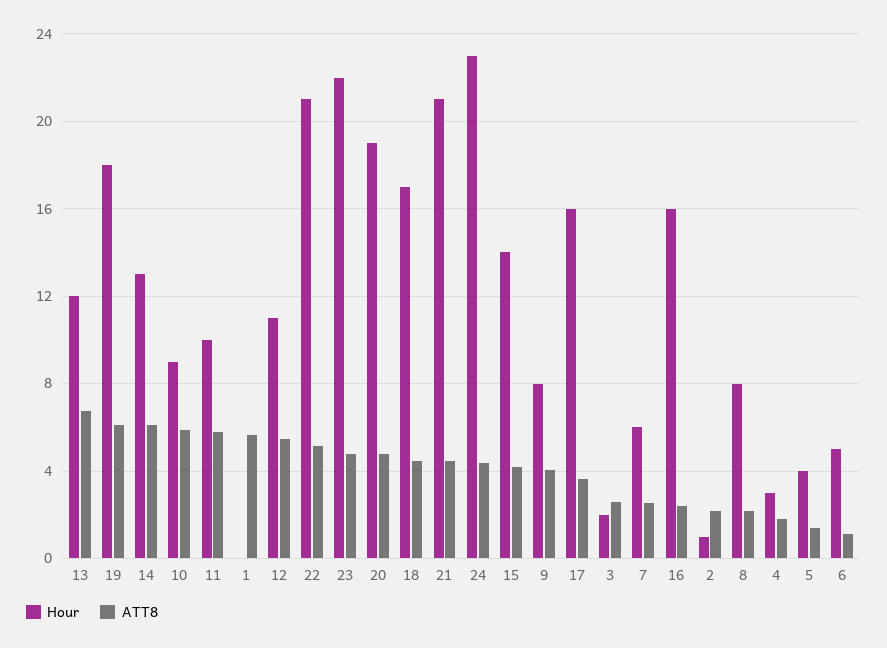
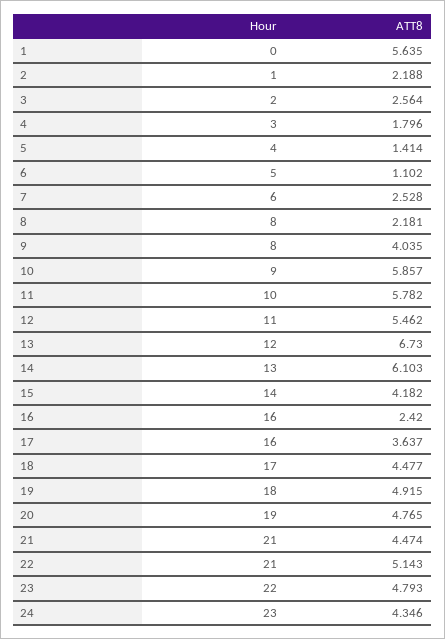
ATT8, 19: 6 -> 4.915

